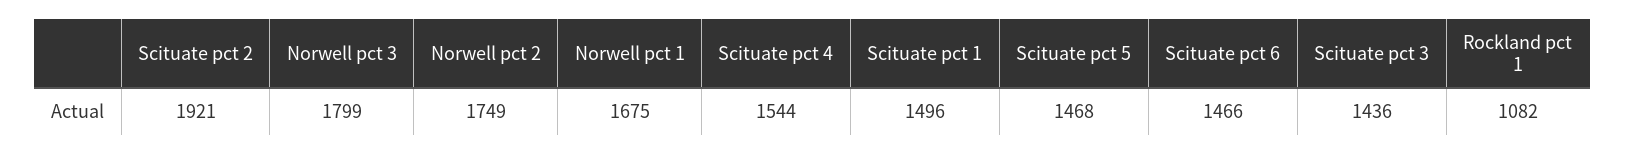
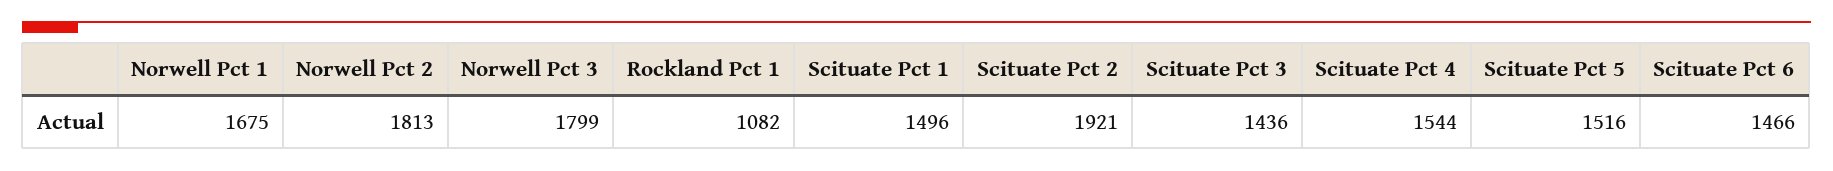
Norwell pct 2: 1749 -> 1813
Scituate pct 5: 1468 -> 1516

